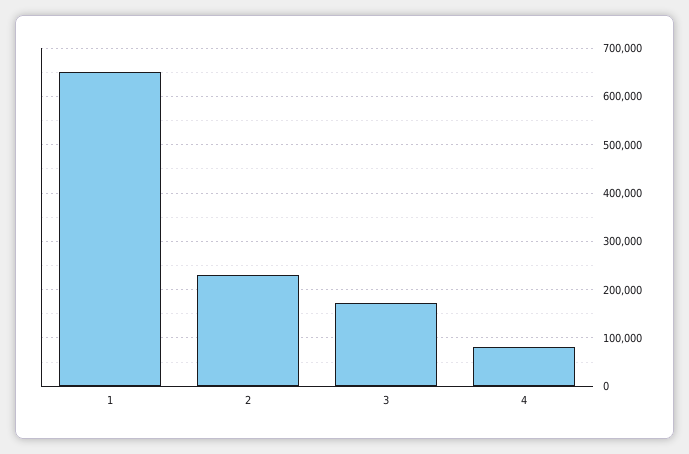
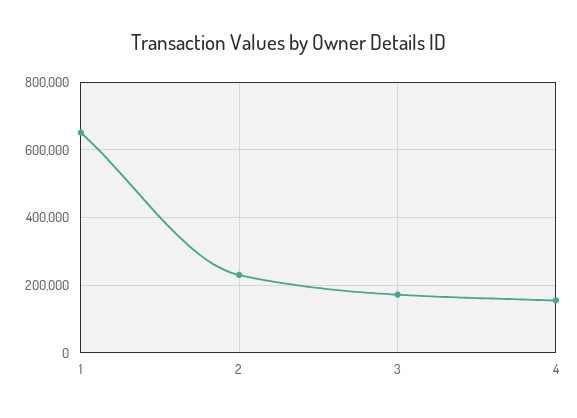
4: 80000 -> 160000

